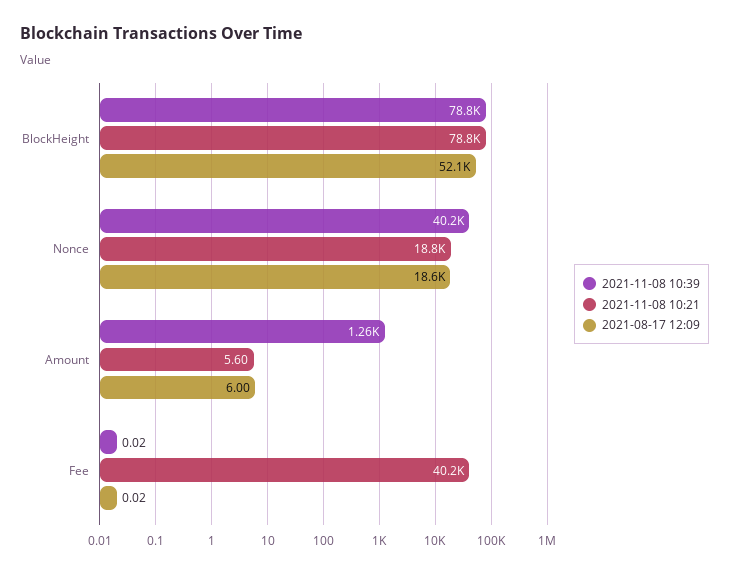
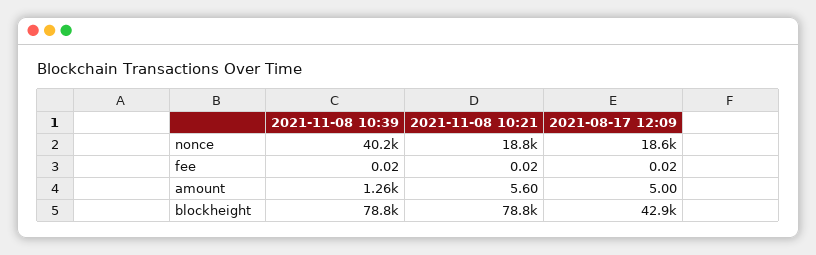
2021-08-17 12:09, BlockHeight: 52100 -> 42900
2021-08-17 12:09, Amount: 6 -> 5
2021-11-08 10:21, Fee: 40200 -> 0.02

